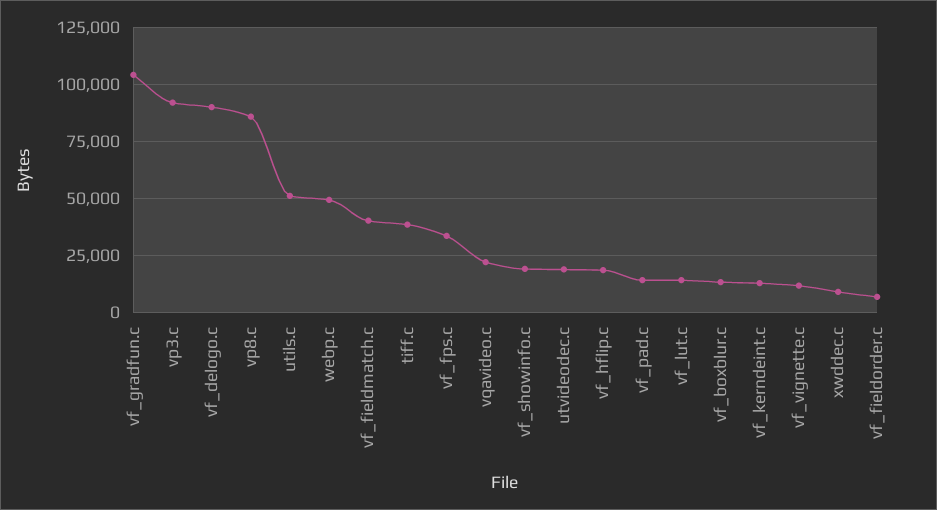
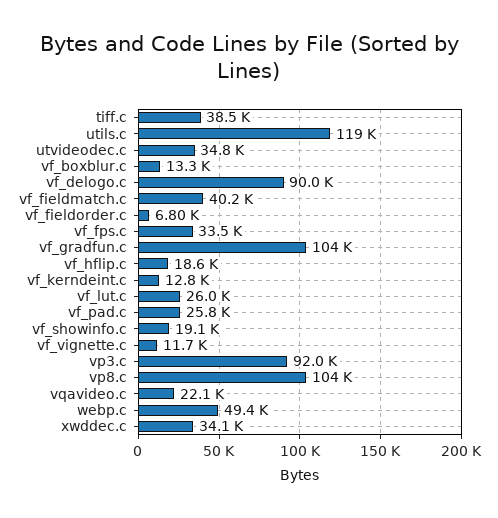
vp8.c: 85000 -> 104000
utils.c: 50000 -> 119000
utvideodec.c: 20000 -> 34800
vf_pad.c: 15000 -> 25800
vf_lut.c: 15000 -> 26000
xwddec.c: 10000 -> 34100

